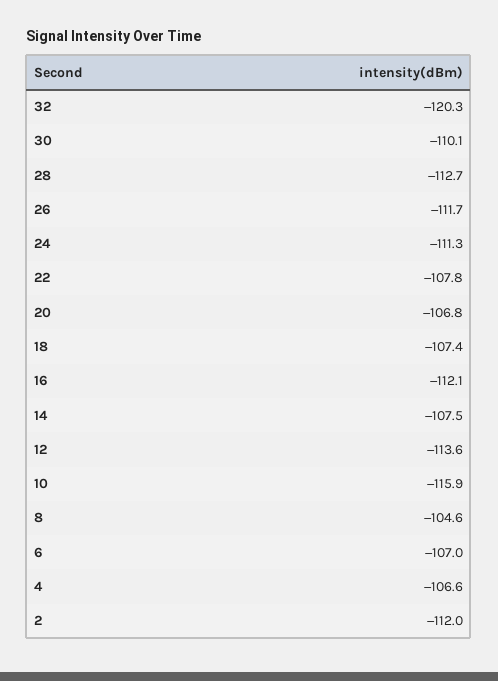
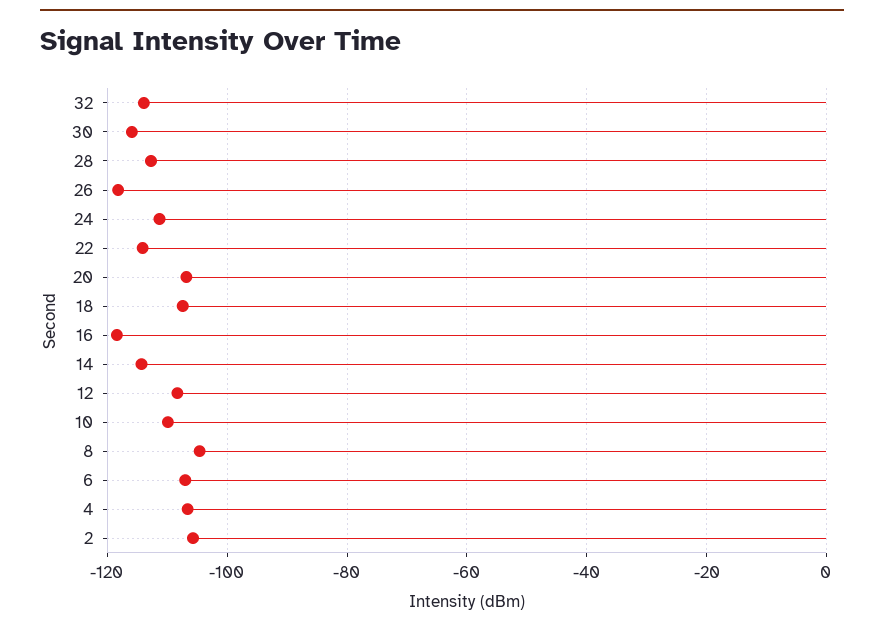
32: -120.3 -> -114
30: -110.1 -> -116
26: -111.7 -> -118
22: -107.8 -> -114
16: -112.1 -> -118
14: -107.5 -> -114
12: -113.6 -> -108
10: -115.9 -> -110
2: -112 -> -106

